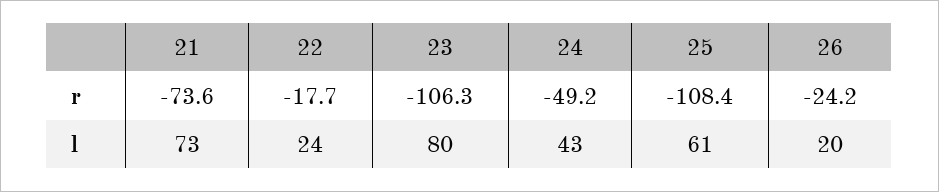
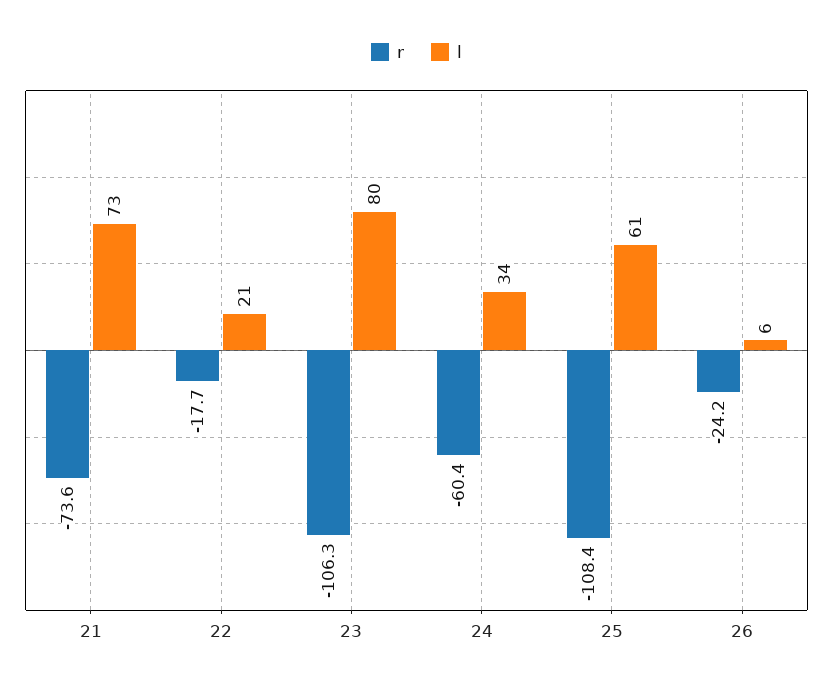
r, 24: -49.2 -> -60.4
l, 22: 24 -> 21
l, 24: 43 -> 34
l, 26: 20 -> 6

